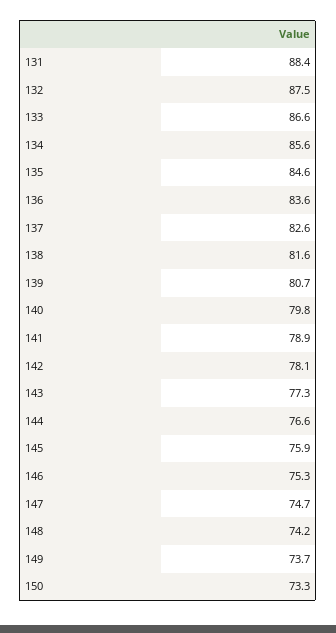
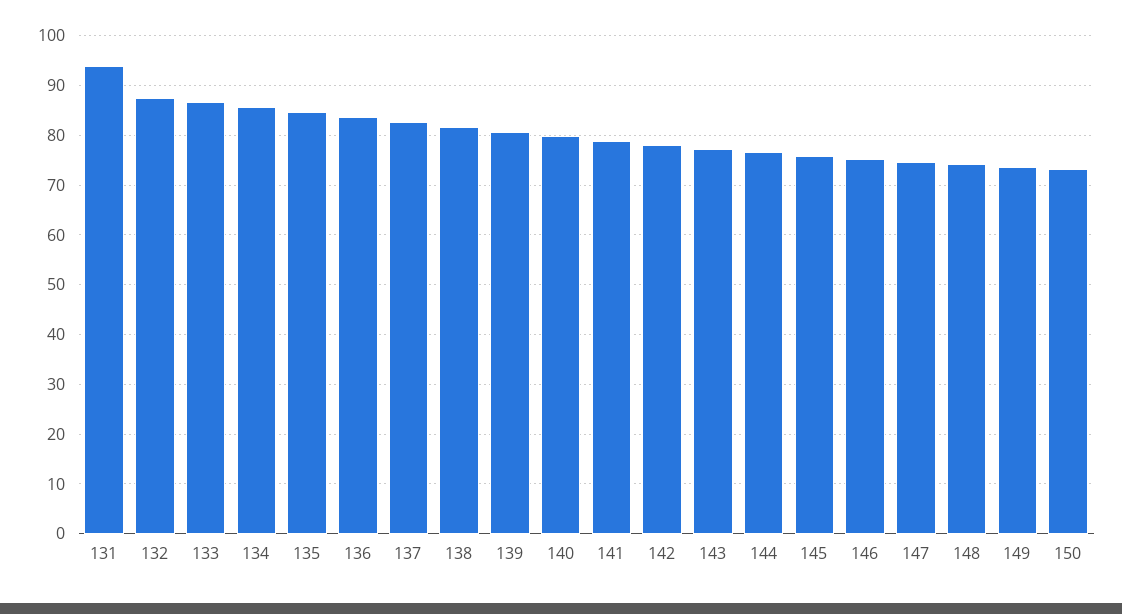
131: 88.4 -> 94

